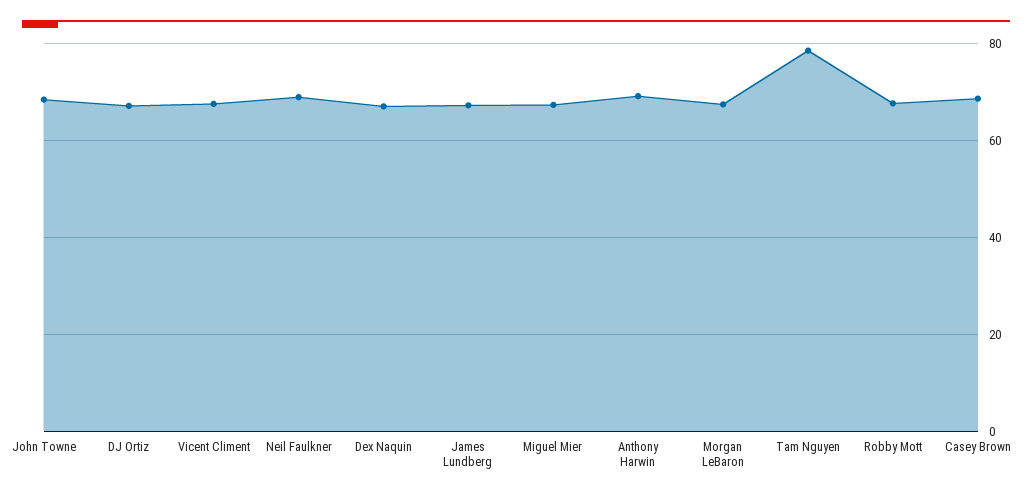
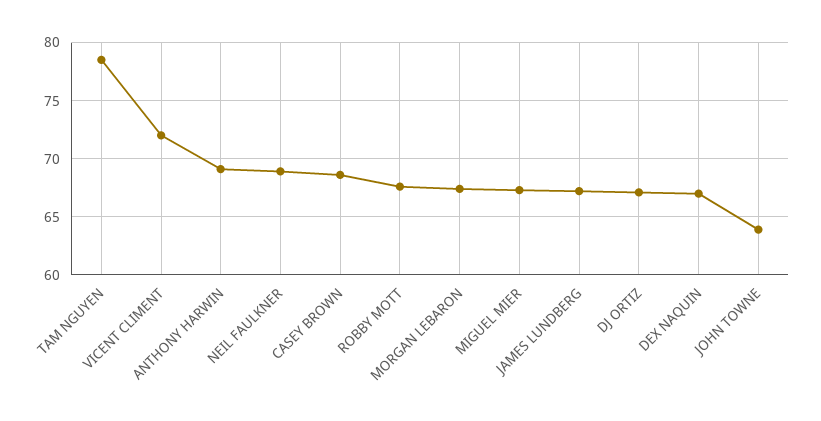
John Towne: 68 -> 64
Vicent Climent: 68 -> 72

